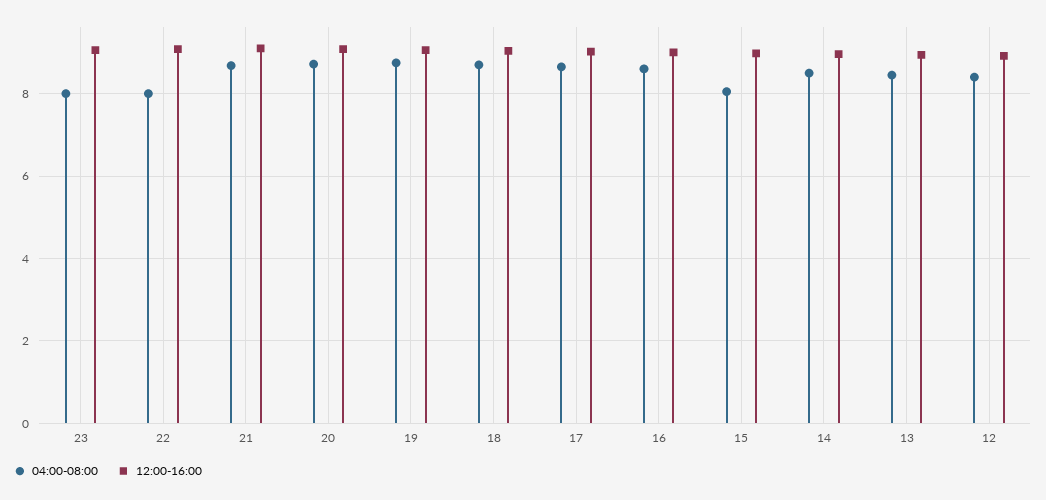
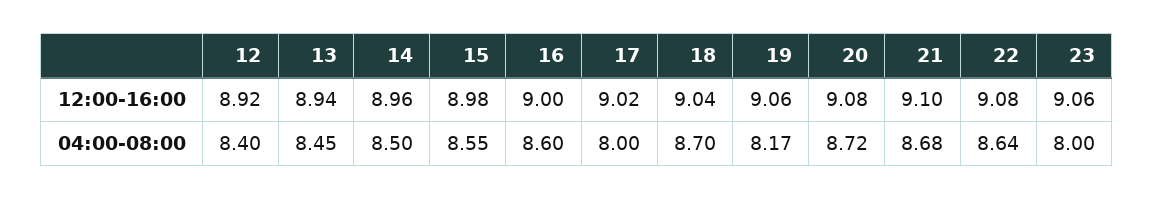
04:00-08:00, 22: 8 -> 8.64
04:00-08:00, 19: 8.8 -> 8.17
04:00-08:00, 17: 8.6 -> 8
04:00-08:00, 15: 8 -> 8.55

